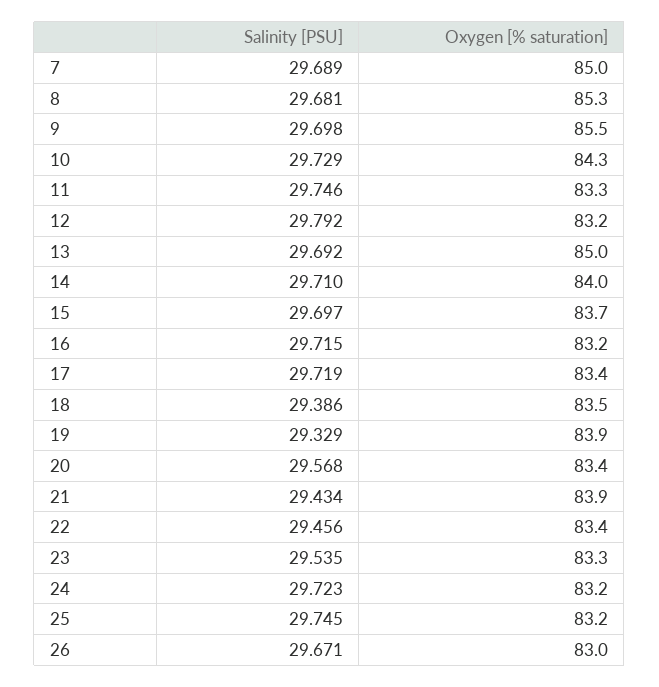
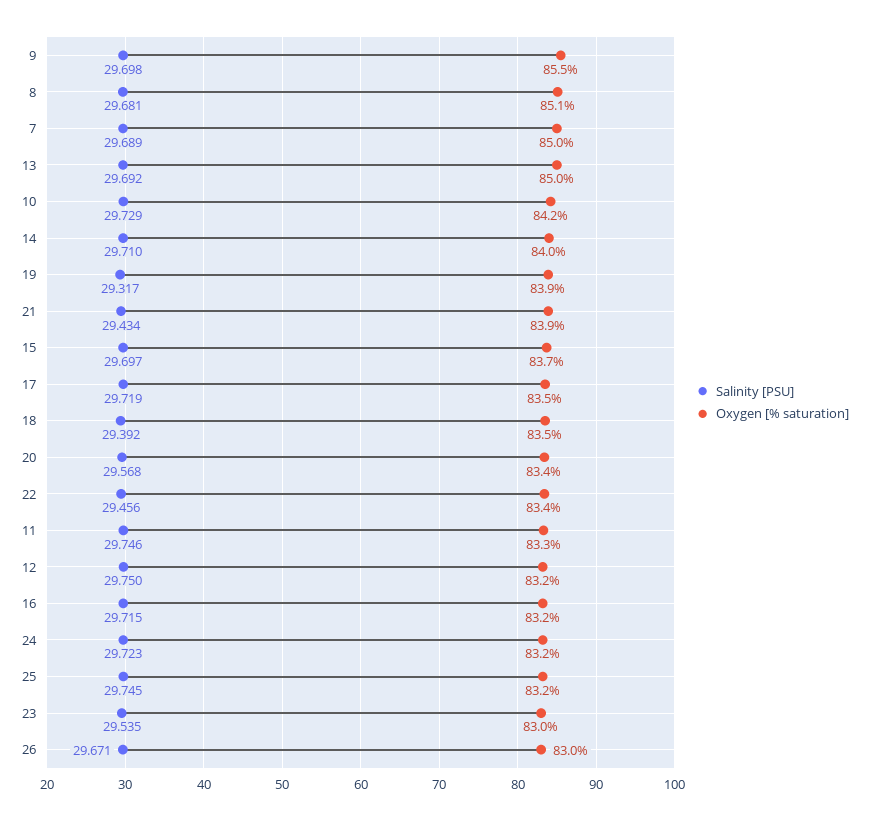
Oxygen [% saturation], 8: 85.3 -> 85.1
Oxygen [% saturation], 10: 84.3 -> 84.2
Salinity [PSU], 12: 29.792 -> 29.75
Oxygen [% saturation], 17: 83.4 -> 83.5
Salinity [PSU], 18: 29.386 -> 29.392
Salinity [PSU], 19: 29.329 -> 29.317
Oxygen [% saturation], 23: 83.3 -> 83

